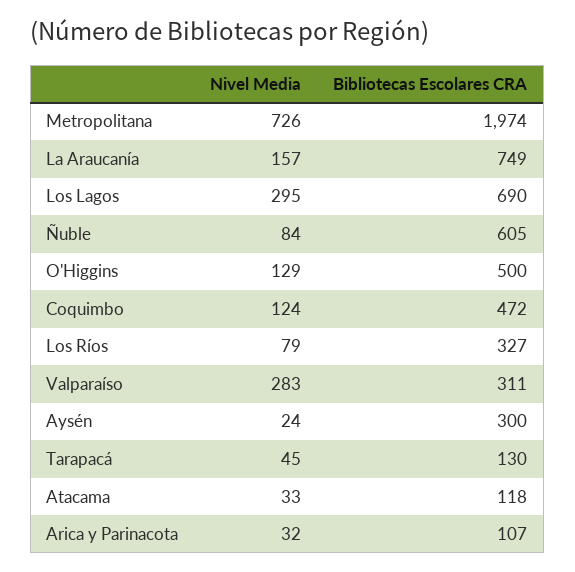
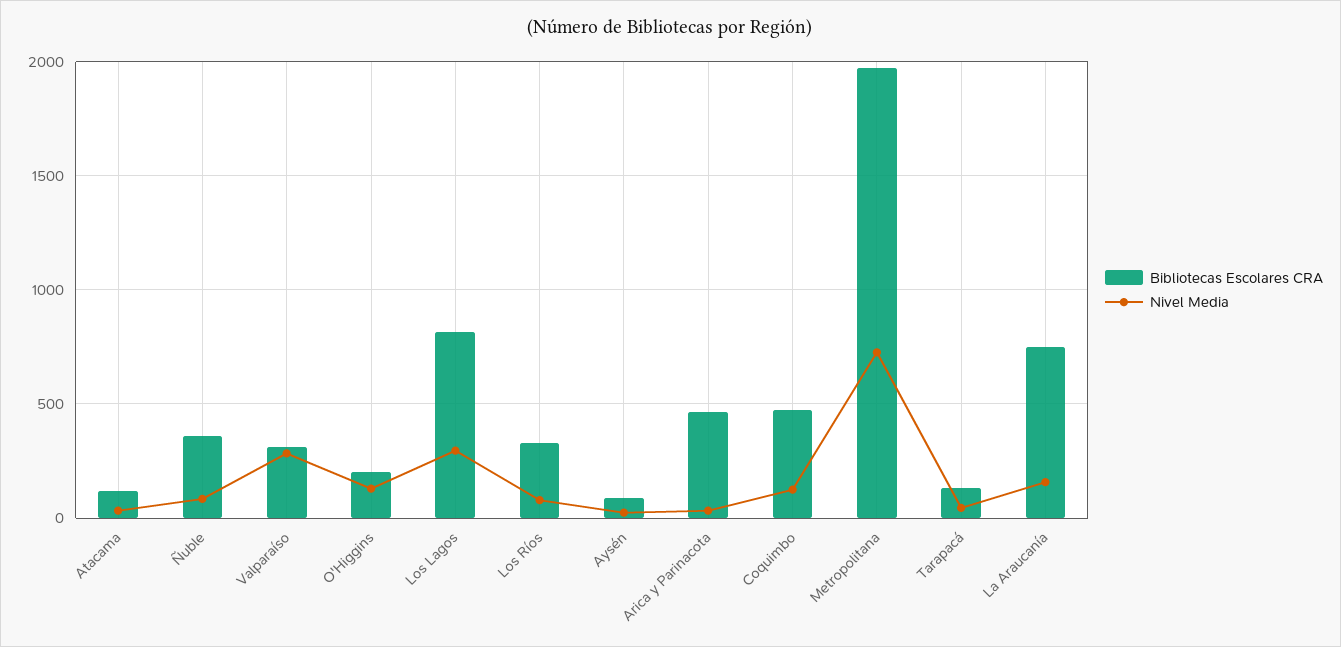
Bibliotecas Escolares CRA, Los Lagos: 690 -> 800
Bibliotecas Escolares CRA, Ñuble: 605 -> 350
Bibliotecas Escolares CRA, O'Higgins: 500 -> 200
Bibliotecas Escolares CRA, Aysén: 300 -> 100
Bibliotecas Escolares CRA, Arica y Parinacota: 107 -> 450

